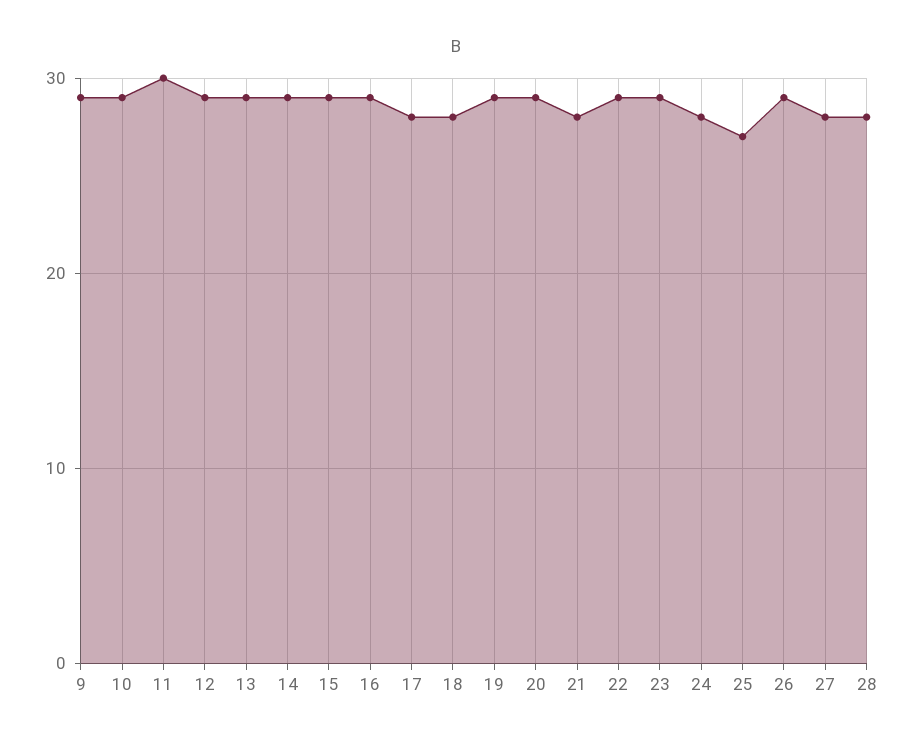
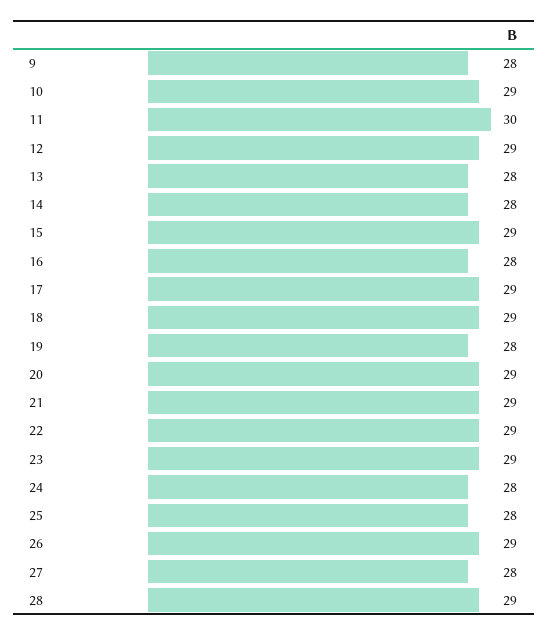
9: 29 -> 28
13: 29 -> 28
14: 29 -> 28
16: 29 -> 28
17: 28 -> 29
18: 28 -> 29
19: 29 -> 28
21: 28 -> 29
25: 27 -> 28
28: 28 -> 29

